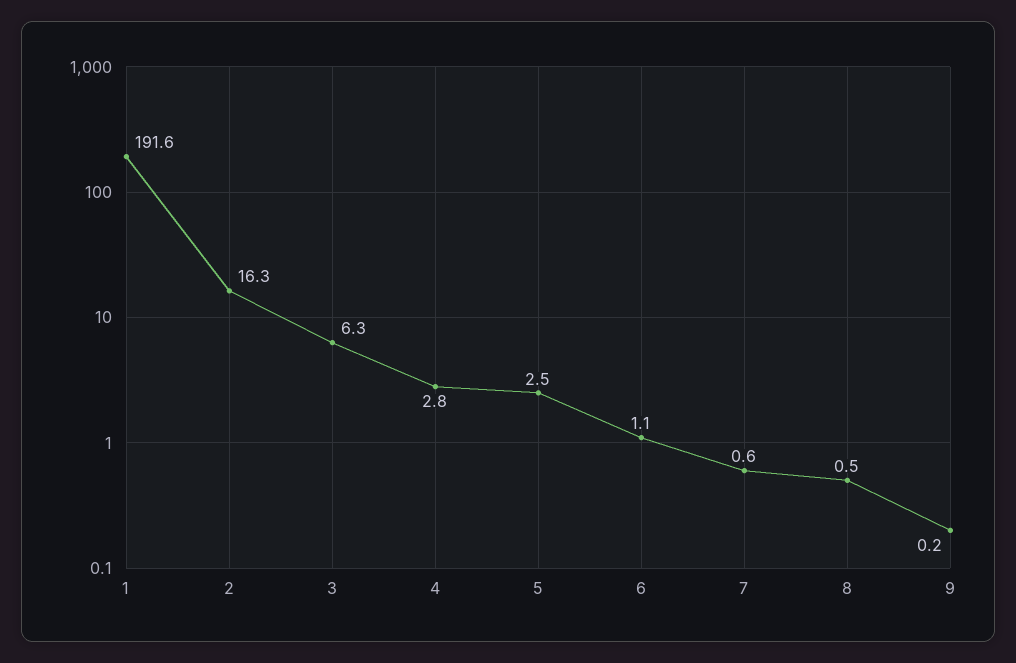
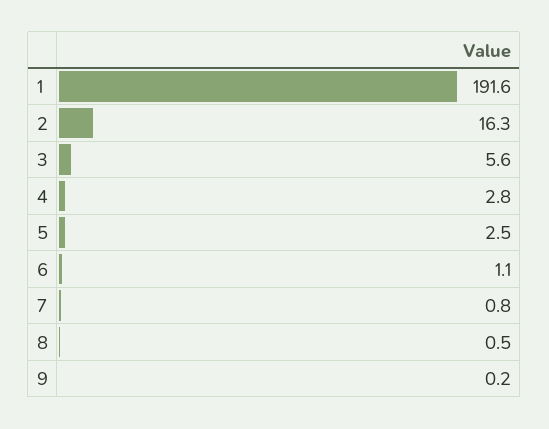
3: 6.3 -> 5.6
7: 0.6 -> 0.8

